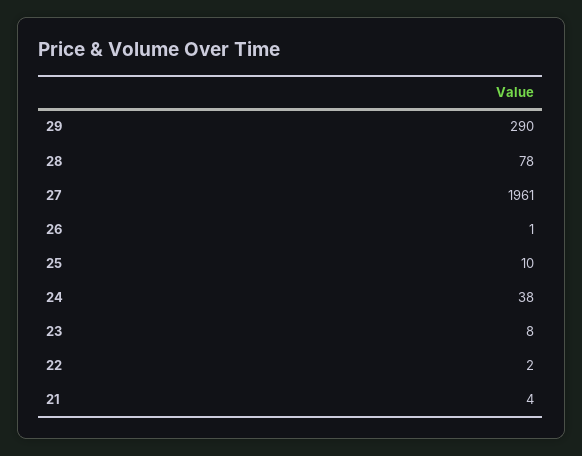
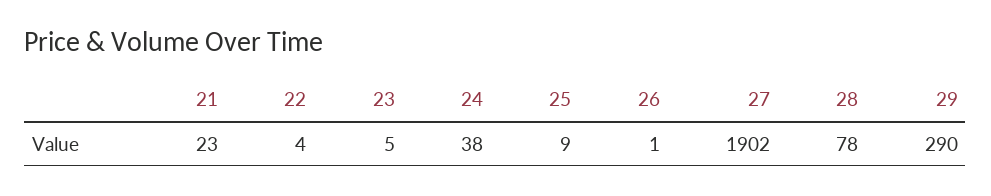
27: 1961 -> 1902
25: 10 -> 9
23: 8 -> 5
22: 2 -> 4
21: 4 -> 23

